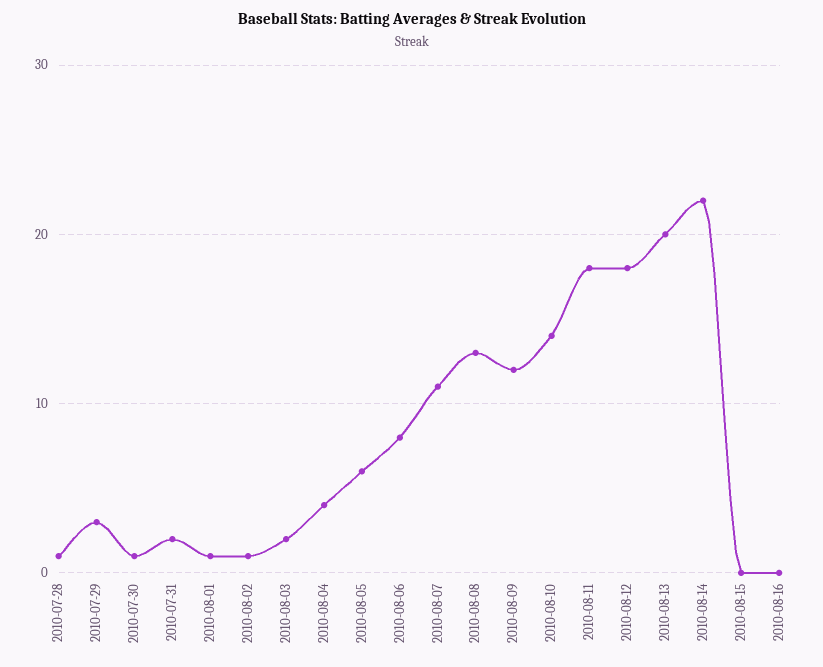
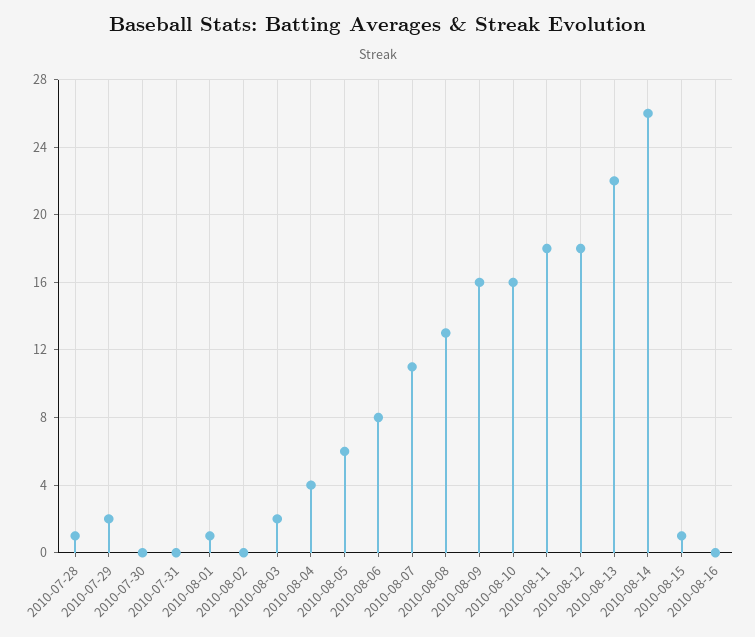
2010-07-29: 3 -> 2
2010-07-30: 1 -> 0
2010-07-31: 2 -> 0
2010-08-02: 1 -> 0
2010-08-09: 12 -> 16
2010-08-10: 14 -> 16
2010-08-13: 20 -> 22
2010-08-14: 22 -> 26
2010-08-15: 0 -> 1

